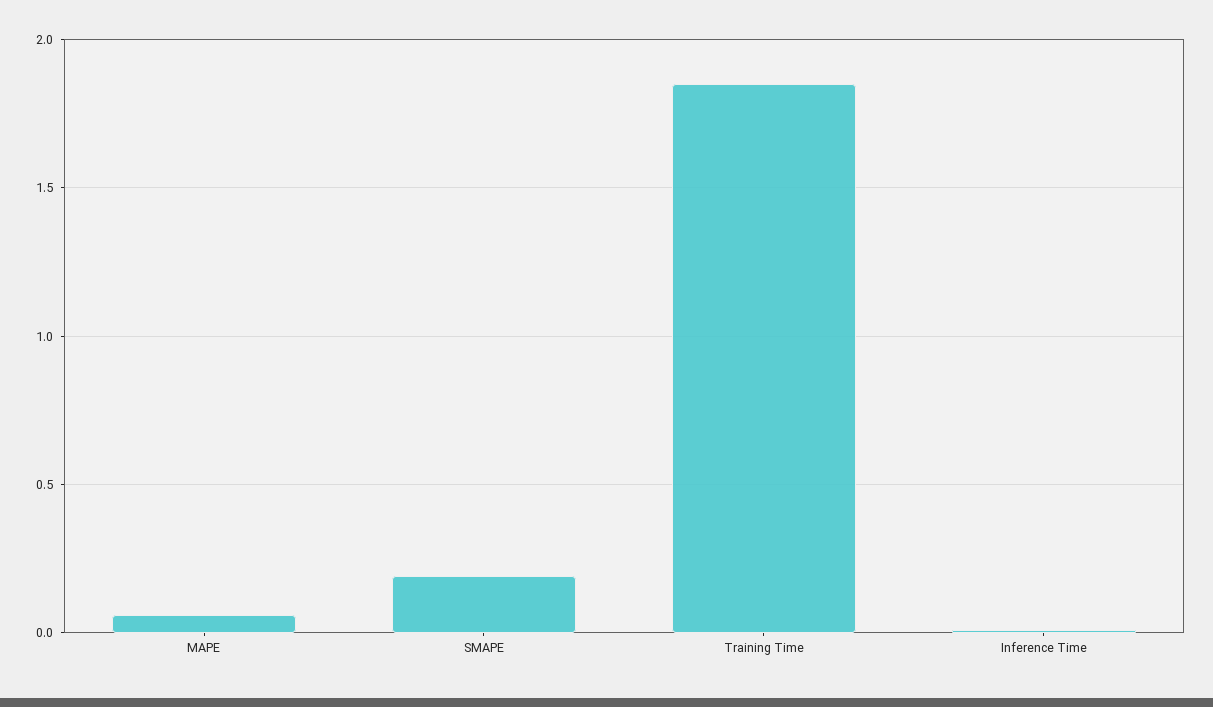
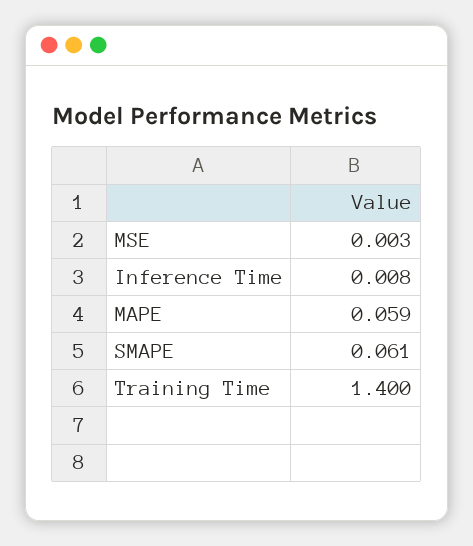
SMAPE: 0.2 -> 0.061
Training Time: 1.85 -> 1.4
MSE: none -> 0.003

